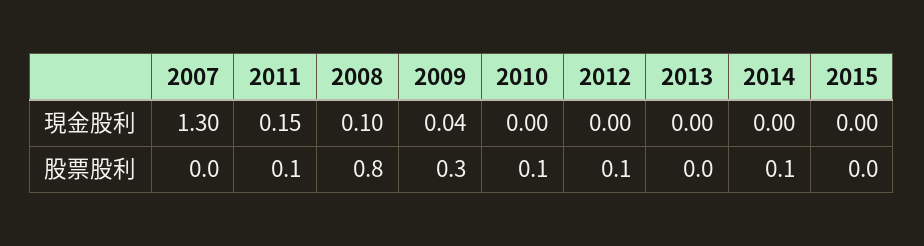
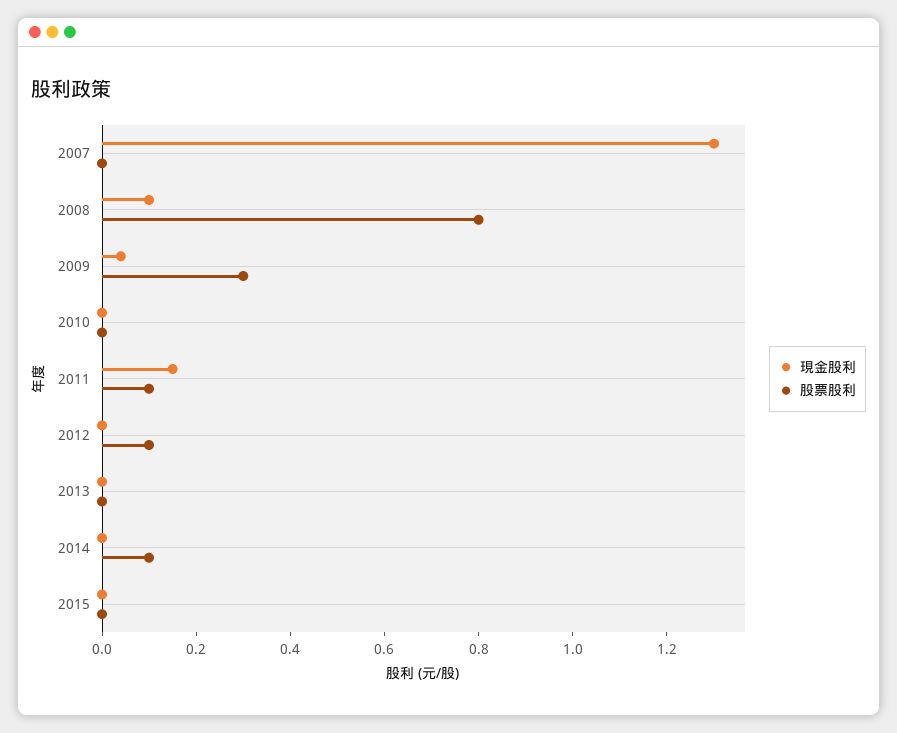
股票股利, 2010: 0.1 -> 0

